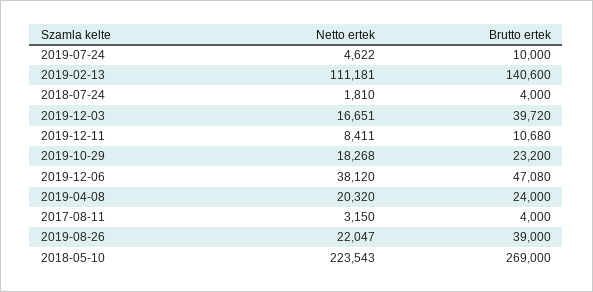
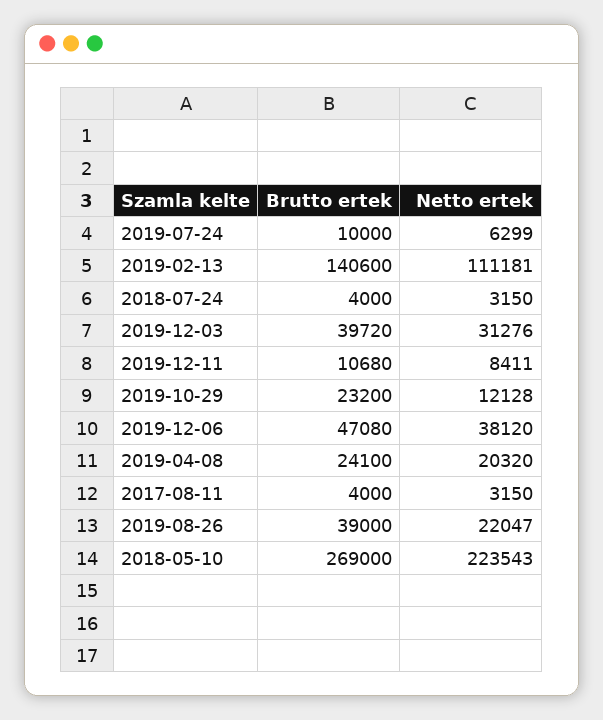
Netto ertek, 2019-07-24: 4622 -> 6299
Netto ertek, 2018-07-24: 1810 -> 3150
Netto ertek, 2019-12-03: 16651 -> 31276
Netto ertek, 2019-10-29: 18268 -> 12128
Brutto ertek, 2019-04-08: 24000 -> 24100

